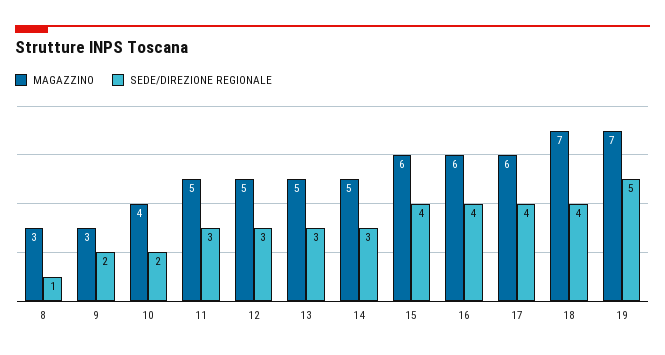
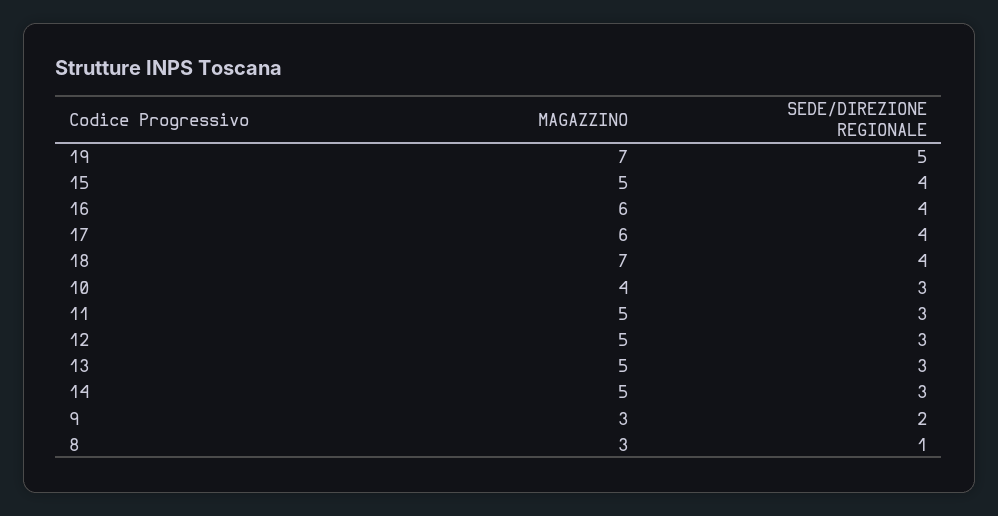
SEDE/DIREZIONE REGIONALE, 10: 2 -> 3
MAGAZZINO, 15: 6 -> 5

